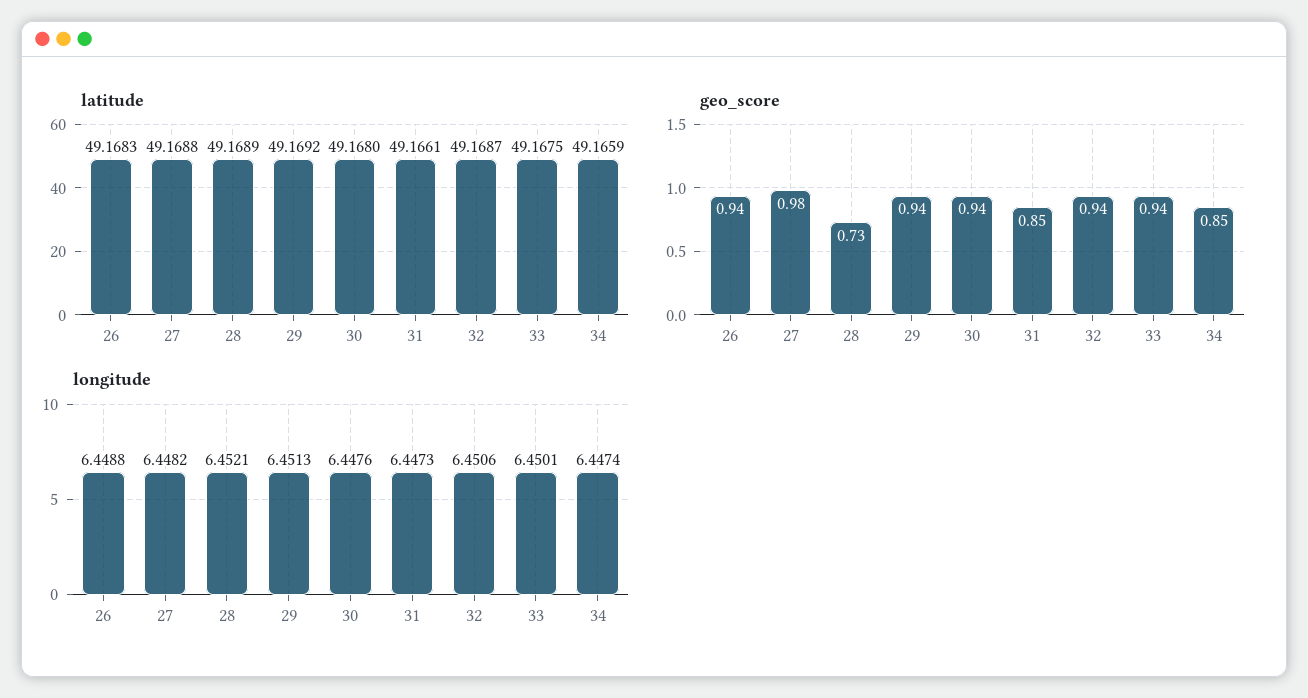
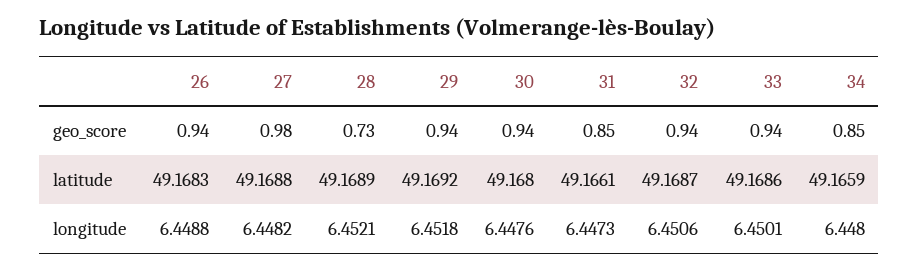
latitude, 33: 49.1675 -> 49.1686
longitude, 29: 6.4513 -> 6.4518
longitude, 34: 6.4474 -> 6.448

